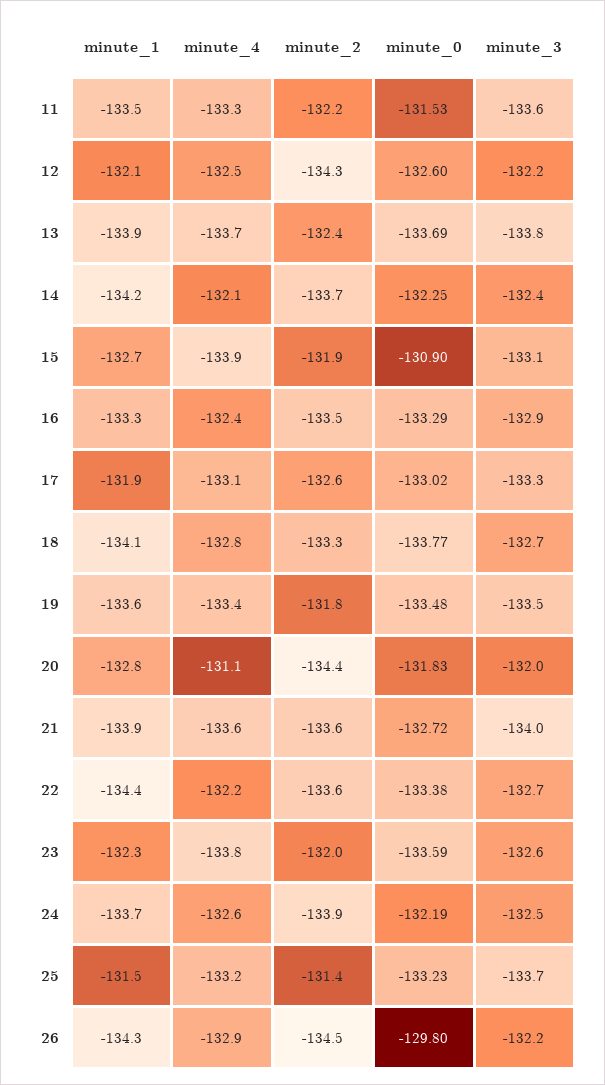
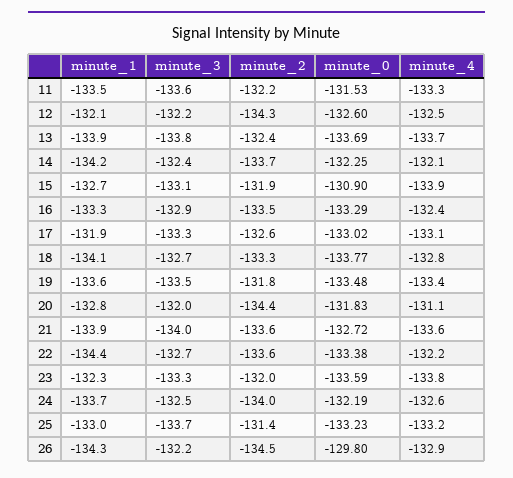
minute_3, 23: -132.6 -> -133.3
minute_2, 24: -133.9 -> -134
minute_1, 25: -131.5 -> -133

